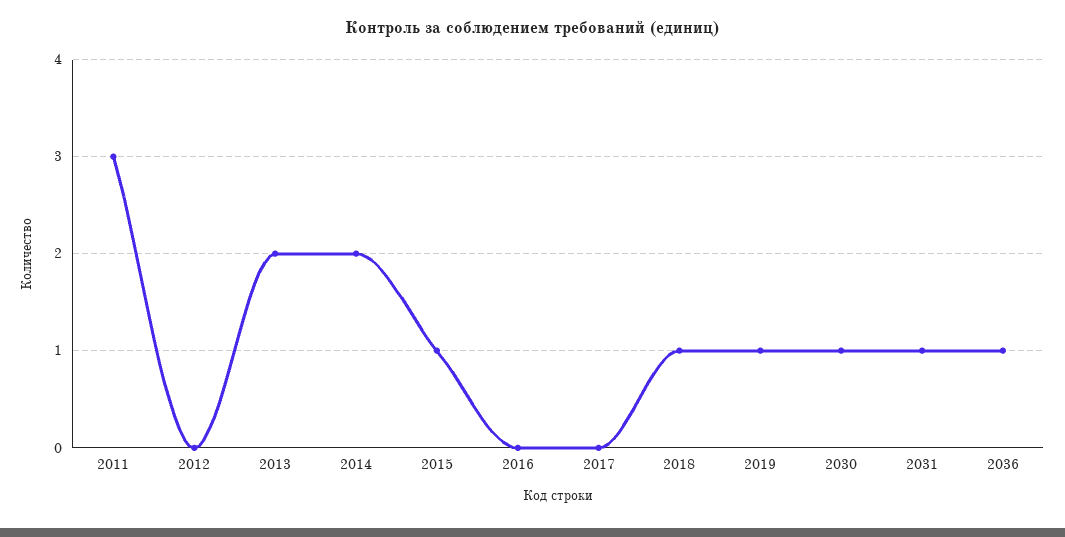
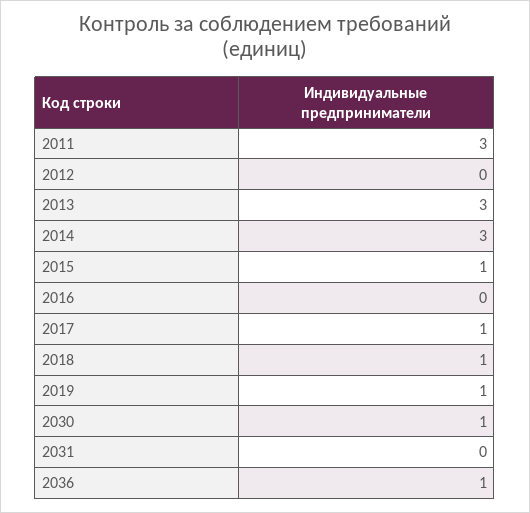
2013: 2 -> 3
2014: 2 -> 3
2017: 0 -> 1
2031: 1 -> 0

